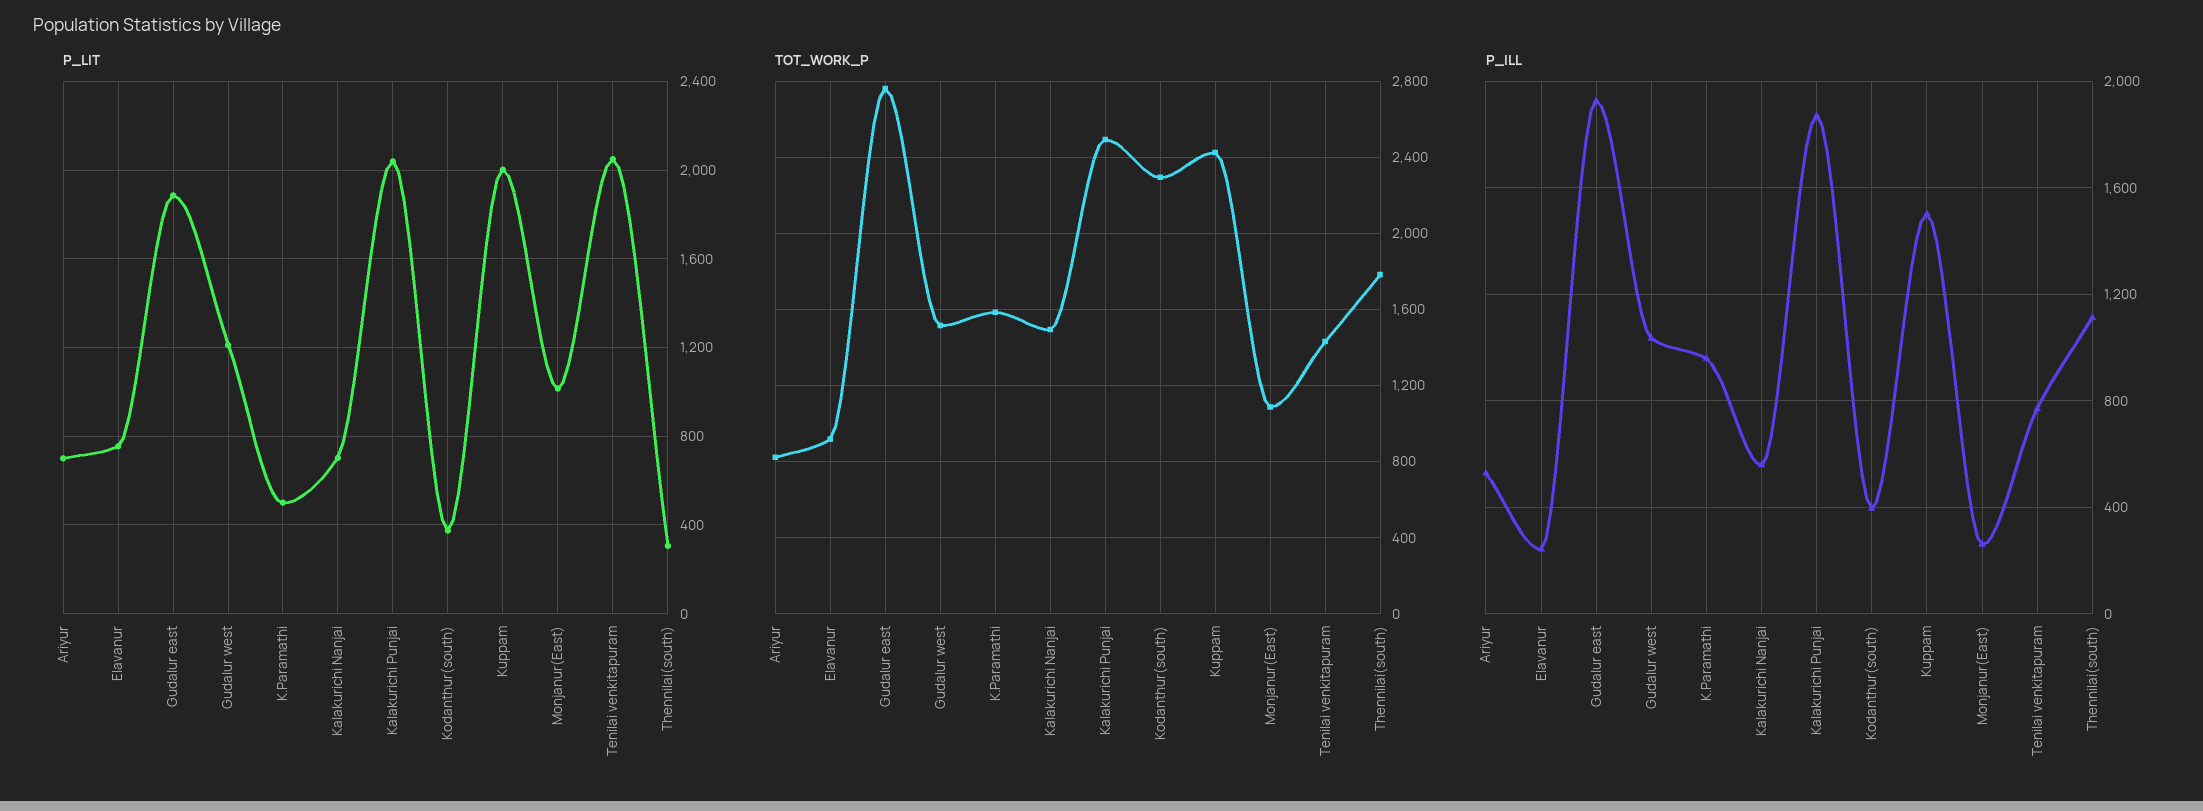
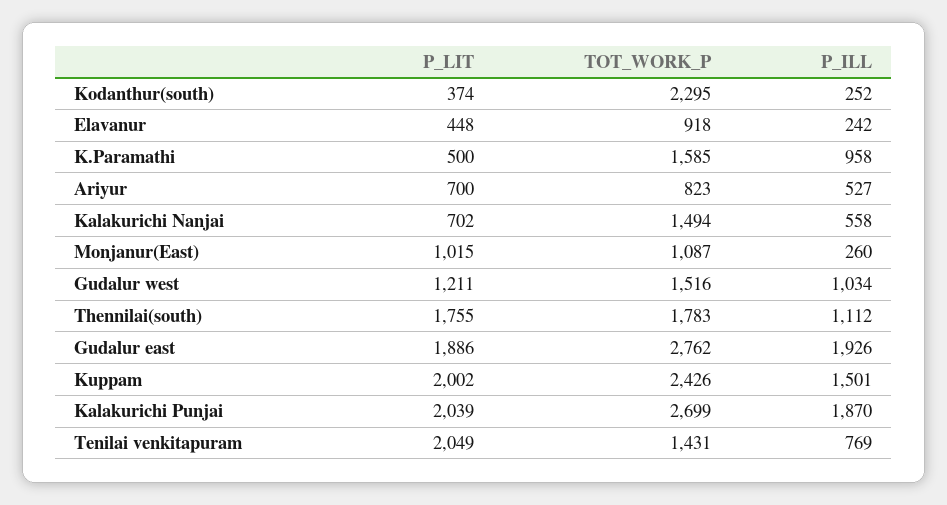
P_LIT, Elavanur: 750 -> 448
P_LIT, Thennilai(south): 300 -> 1755
TOT_WORK_P, Kalakurichi Punjai: 2500 -> 2699
P_ILL, Kodanthur(south): 400 -> 252

